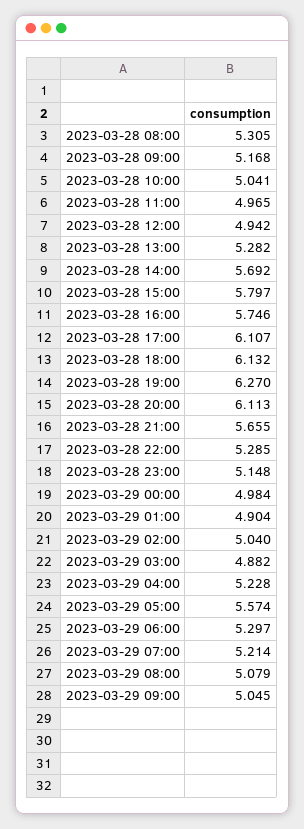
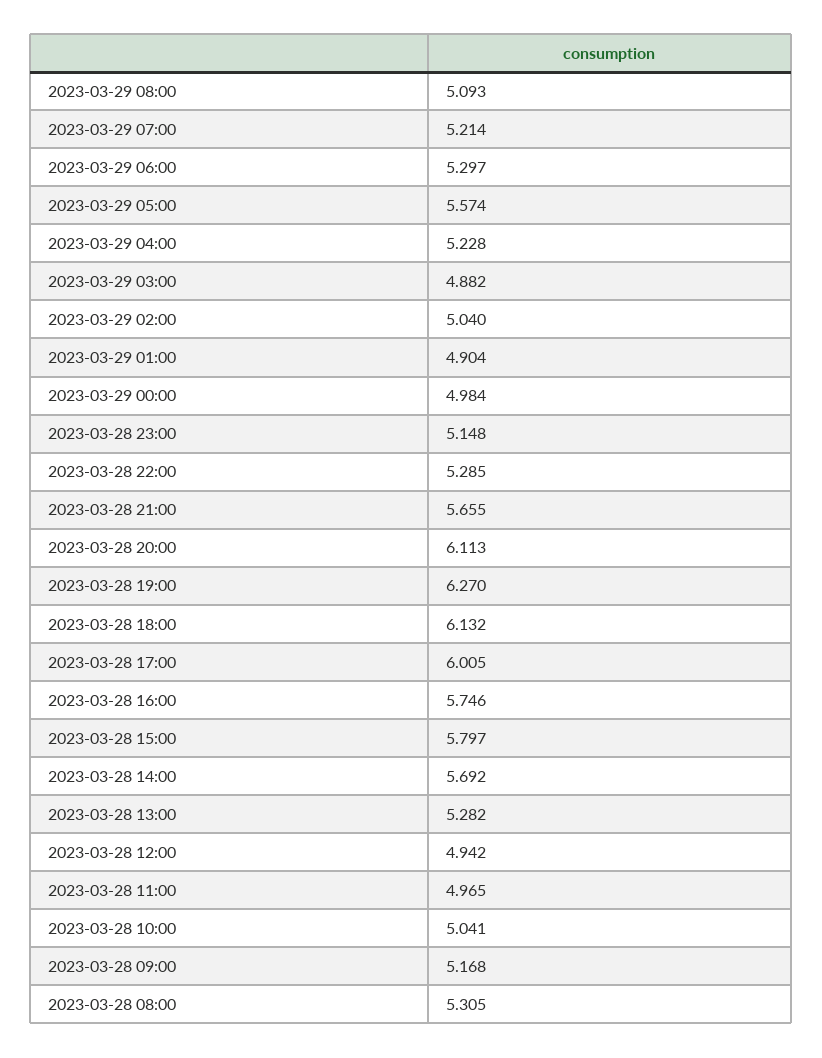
2023-03-28 17:00: 6.107 -> 6.005
2023-03-29 08:00: 5.079 -> 5.093
2023-03-29 09:00: 5.045 -> none

